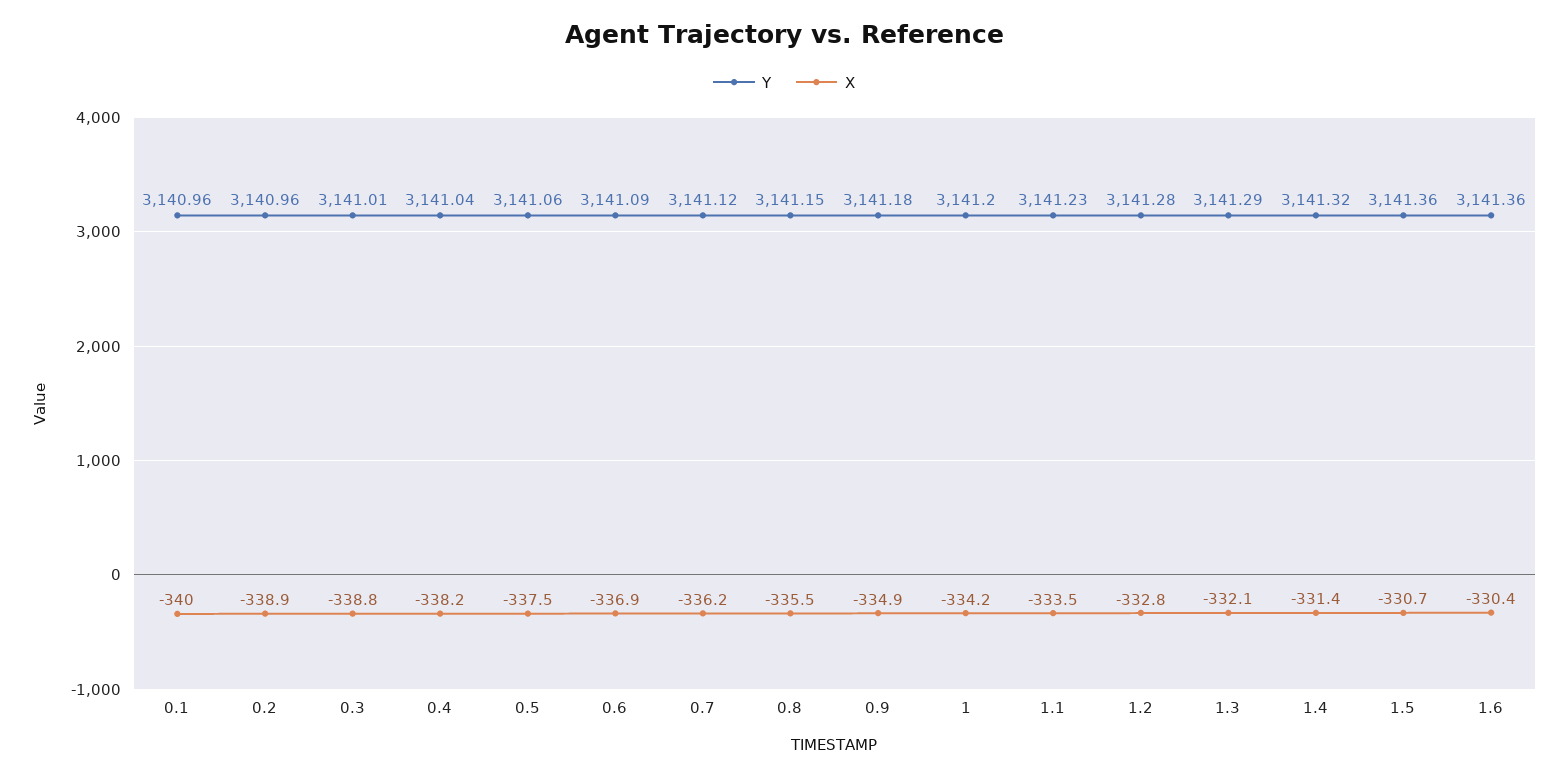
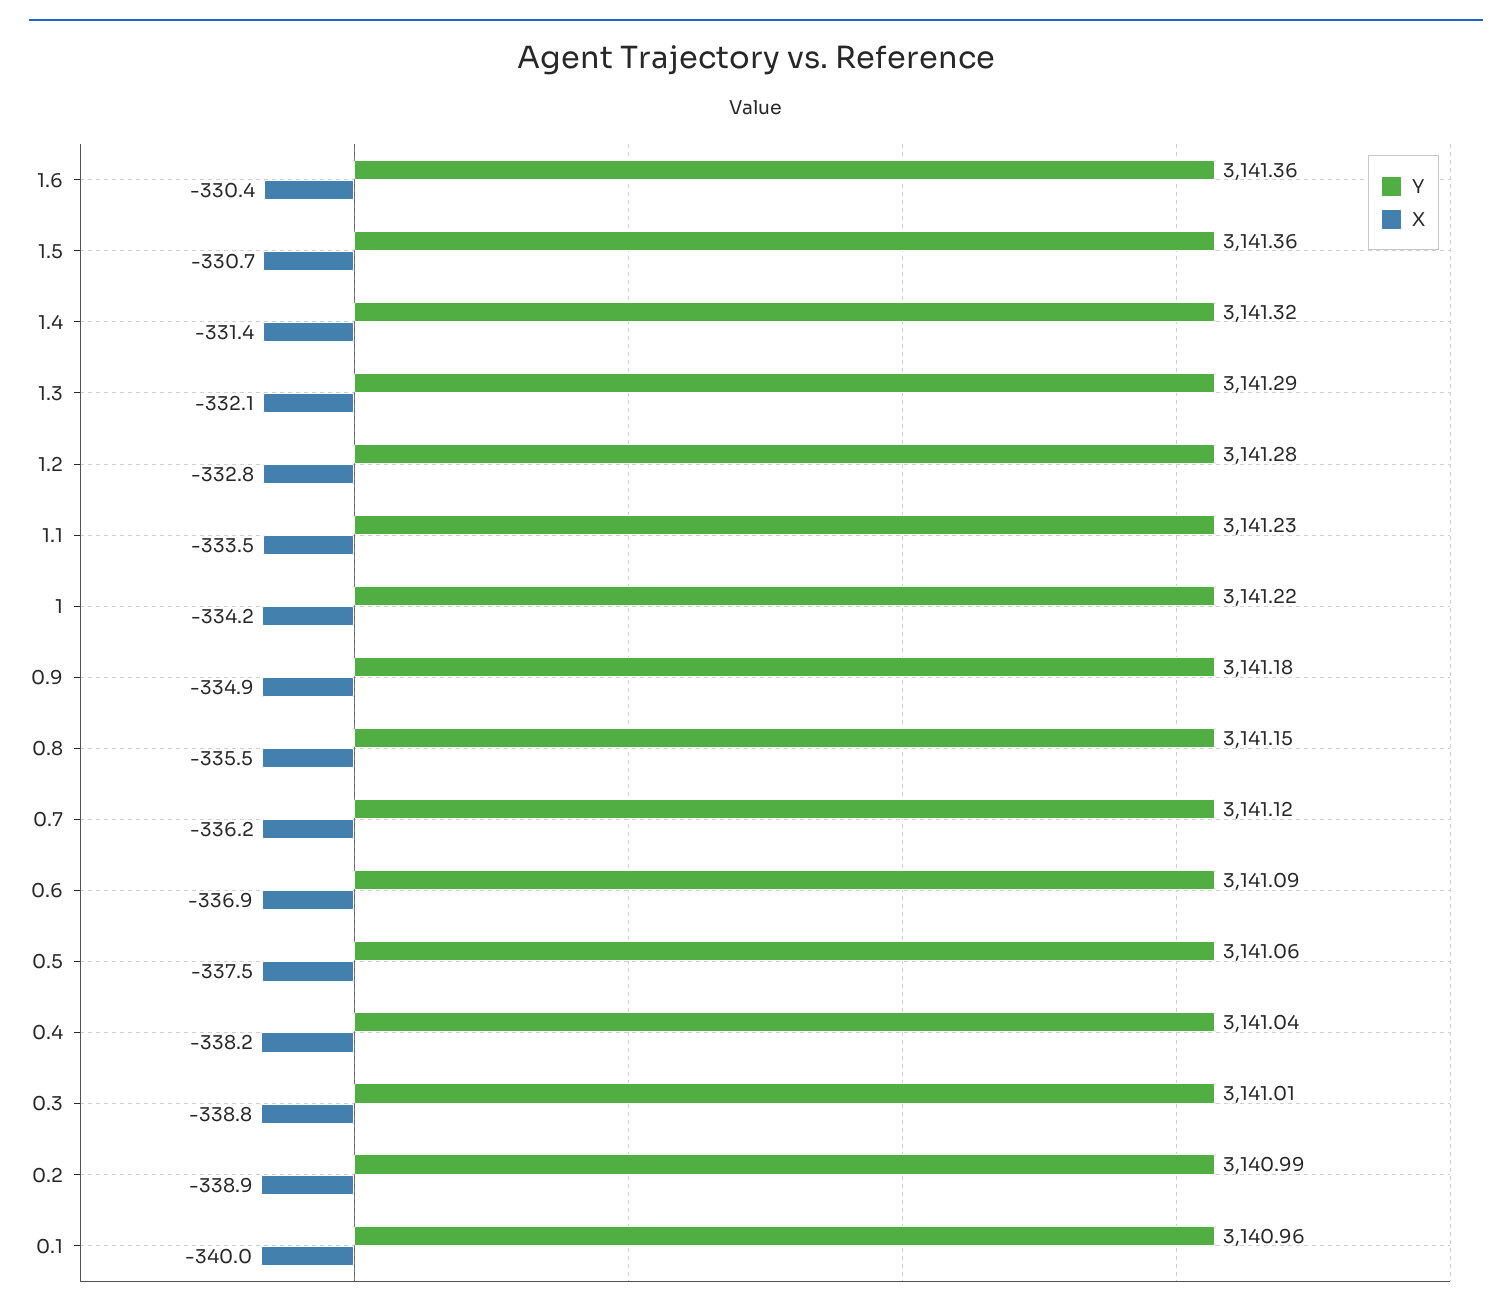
Y, 0.2: 3140.96 -> 3140.99
Y, 1: 3141.2 -> 3141.22

